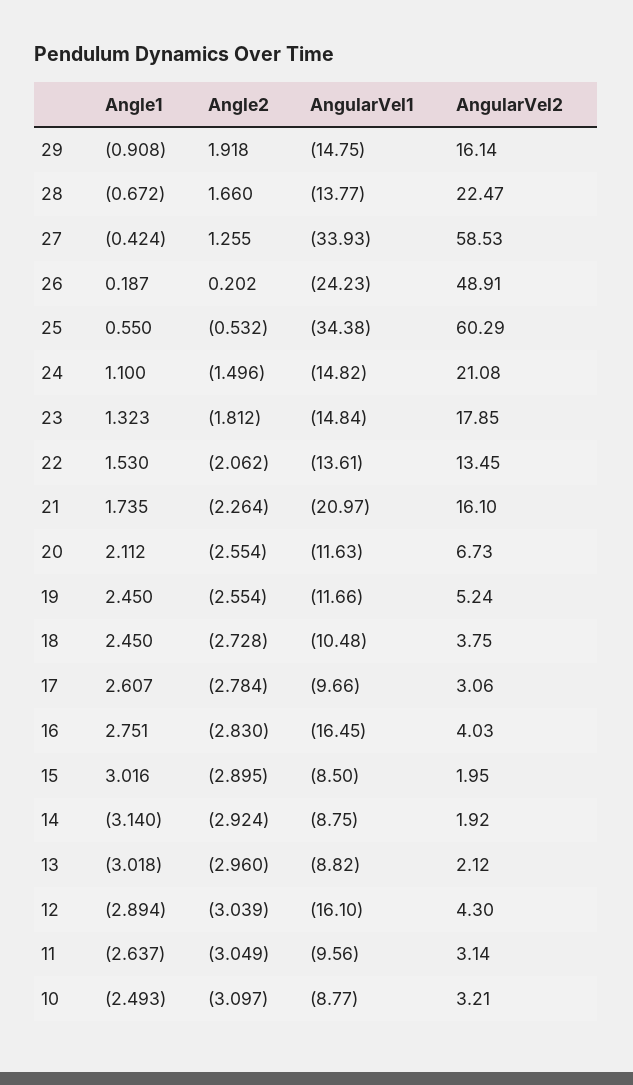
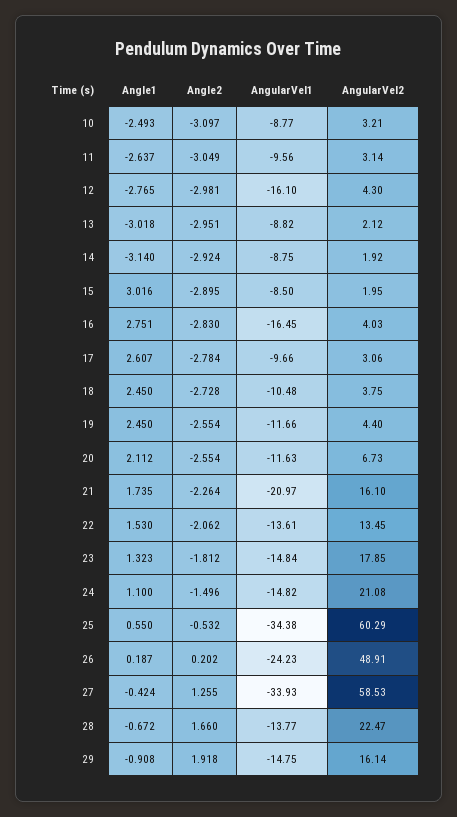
AngularVel2, 19: 5.24 -> 4.4
Angle2, 13: -2.96 -> -2.951
Angle1, 12: -2.894 -> -2.765
Angle2, 12: -3.039 -> -2.981

